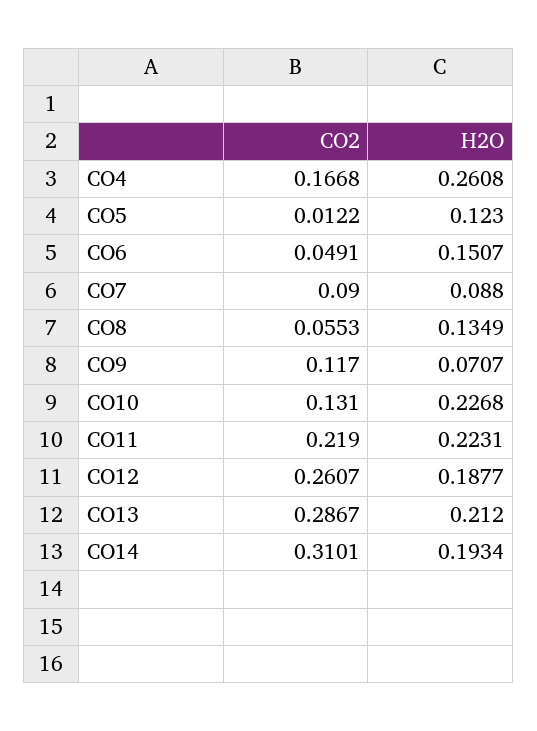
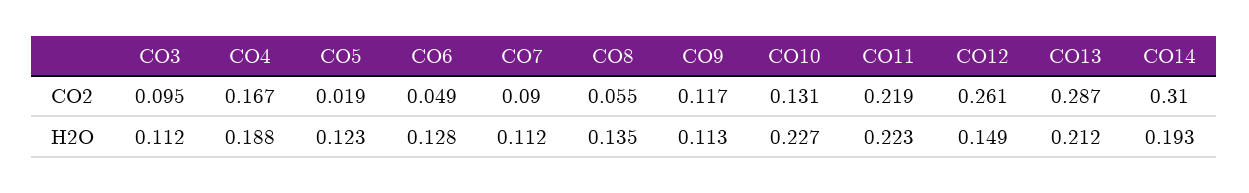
H2O, CO4: 0.2608 -> 0.188
CO2, CO5: 0.0122 -> 0.019
H2O, CO6: 0.1507 -> 0.128
H2O, CO7: 0.088 -> 0.112
H2O, CO9: 0.0707 -> 0.113
H2O, CO12: 0.1877 -> 0.149
CO2, CO3: none -> 0.095
H2O, CO3: none -> 0.112

